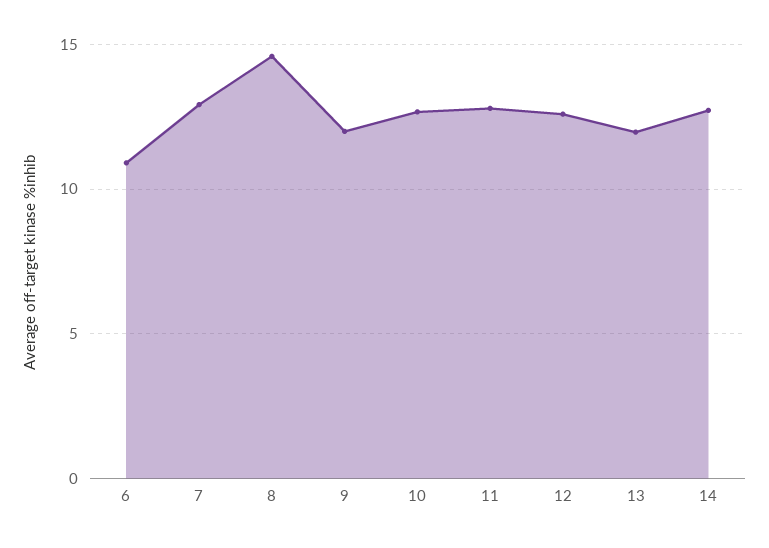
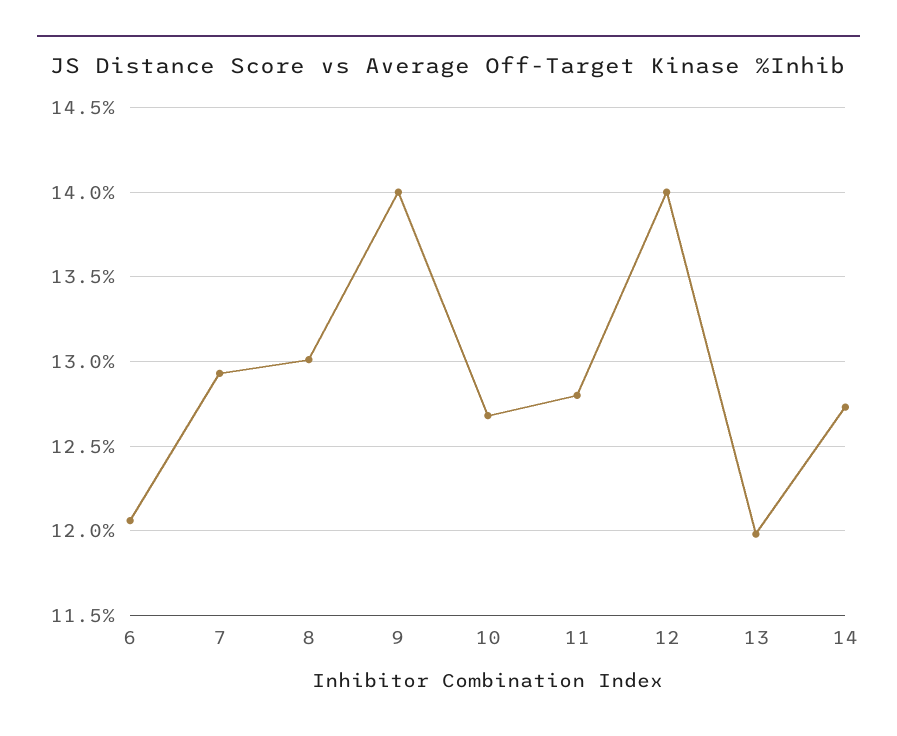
6: 11 -> 12.05
8: 14.5 -> 13
9: 12 -> 14
12: 12.5 -> 14

